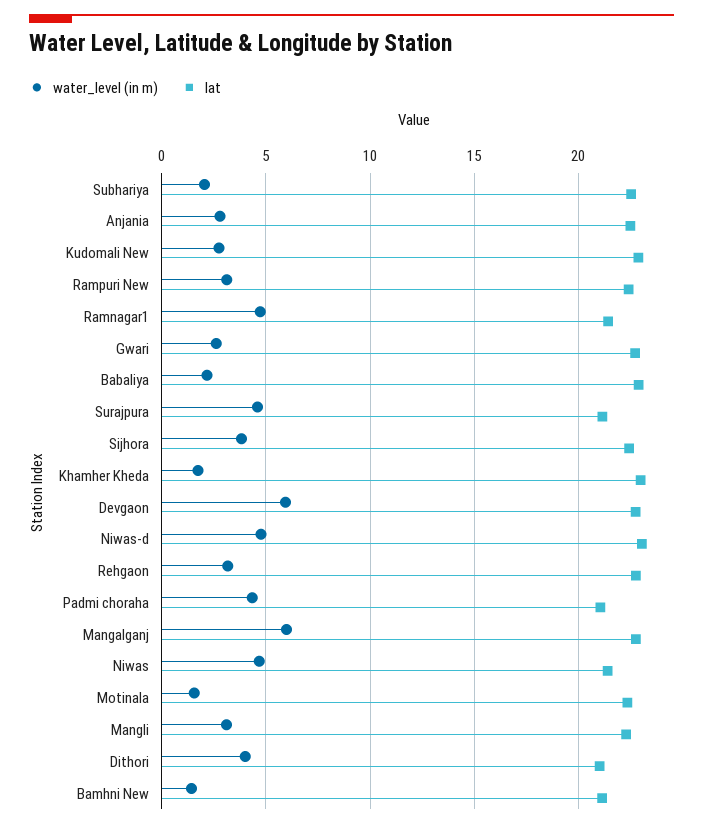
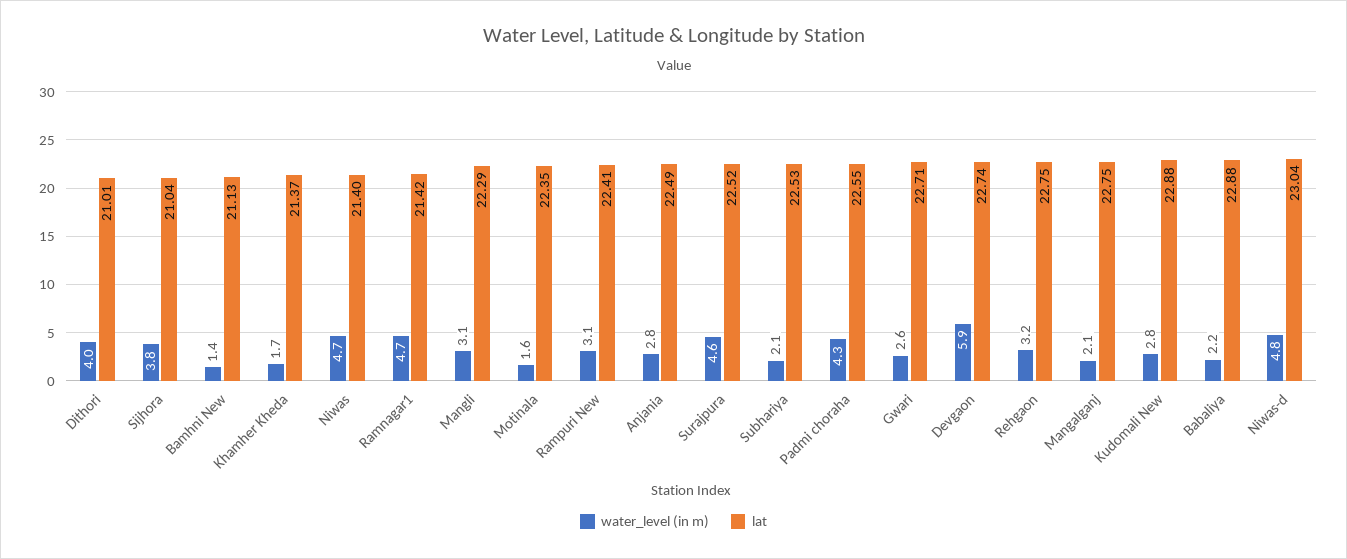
lat, Surajpura: 21 -> 22.52
lat, Sijhora: 22.5 -> 21.04
lat, Khamher Kheda: 23 -> 21.37
lat, Padmi choraha: 21 -> 22.55
water_level (in m), Mangalganj: 6 -> 2.1

